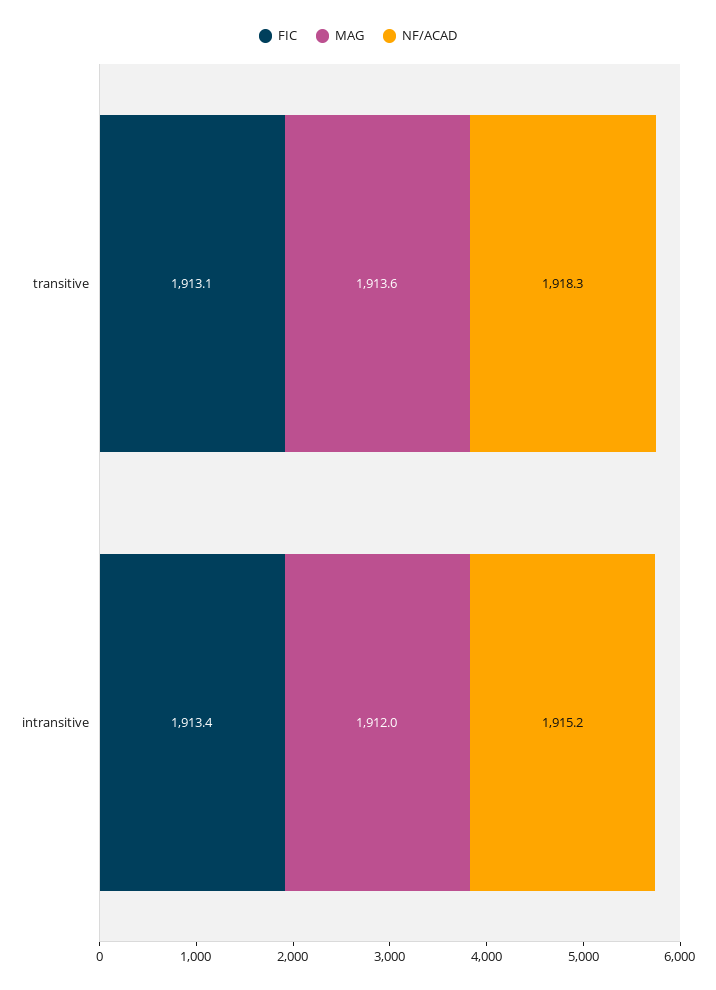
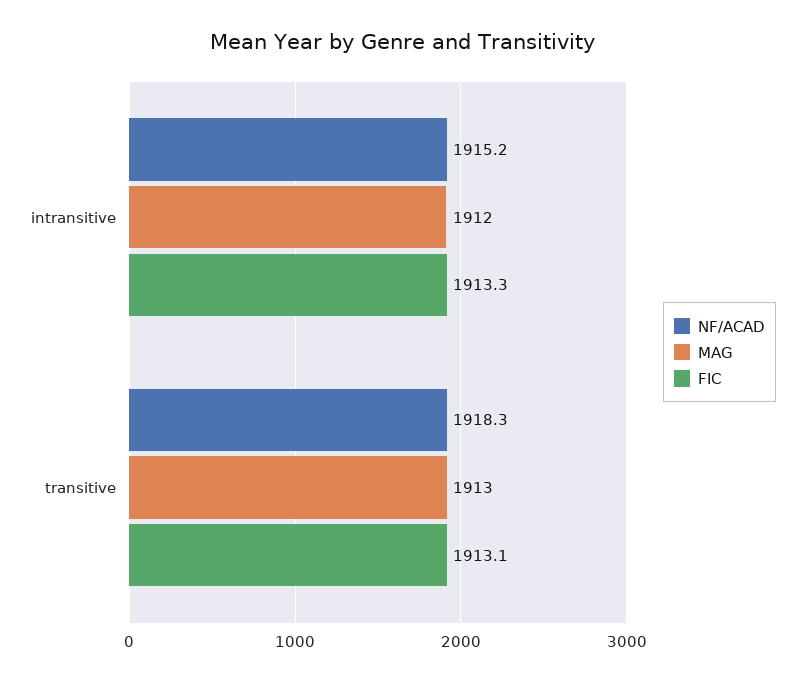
MAG, transitive: 1913.6 -> 1913
FIC, intransitive: 1913.4 -> 1913.3

